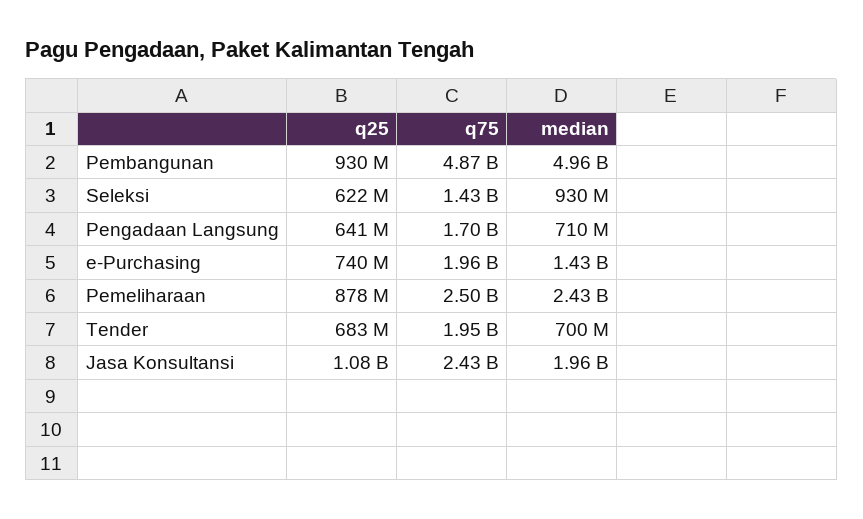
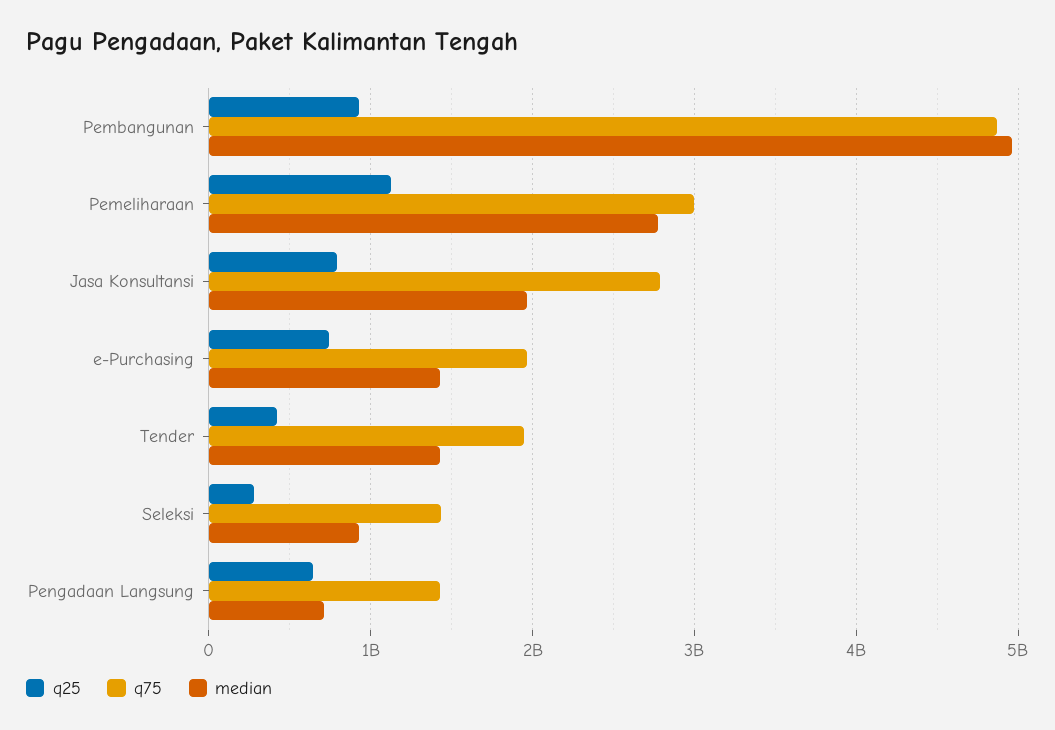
q25, Seleksi: 622000000 -> 300000000
q75, Pengadaan Langsung: 1700000000 -> 1400000000
q25, Pemeliharaan: 878000000 -> 1100000000
q75, Pemeliharaan: 2500000000 -> 3000000000
median, Pemeliharaan: 2430000000 -> 2800000000
q25, Tender: 683000000 -> 400000000
median, Tender: 700000000 -> 1400000000
q25, Jasa Konsultansi: 1080000000 -> 800000000
q75, Jasa Konsultansi: 2430000000 -> 2800000000

